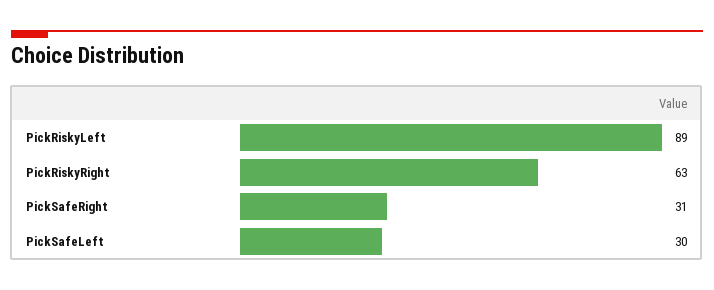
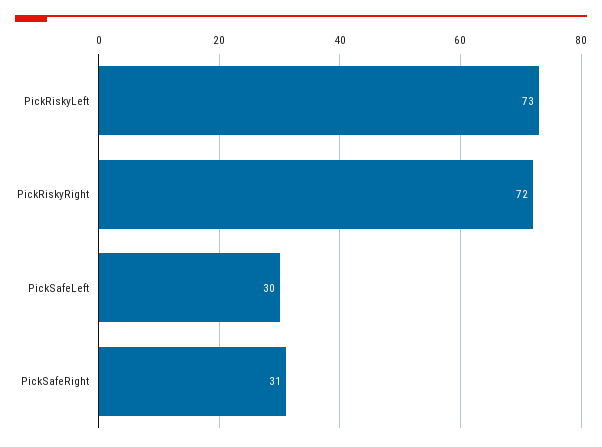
PickRiskyLeft: 89 -> 73
PickRiskyRight: 63 -> 72

